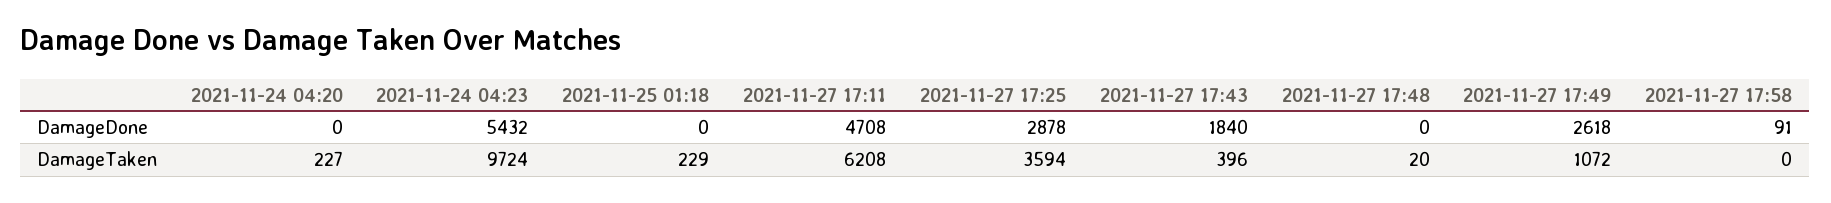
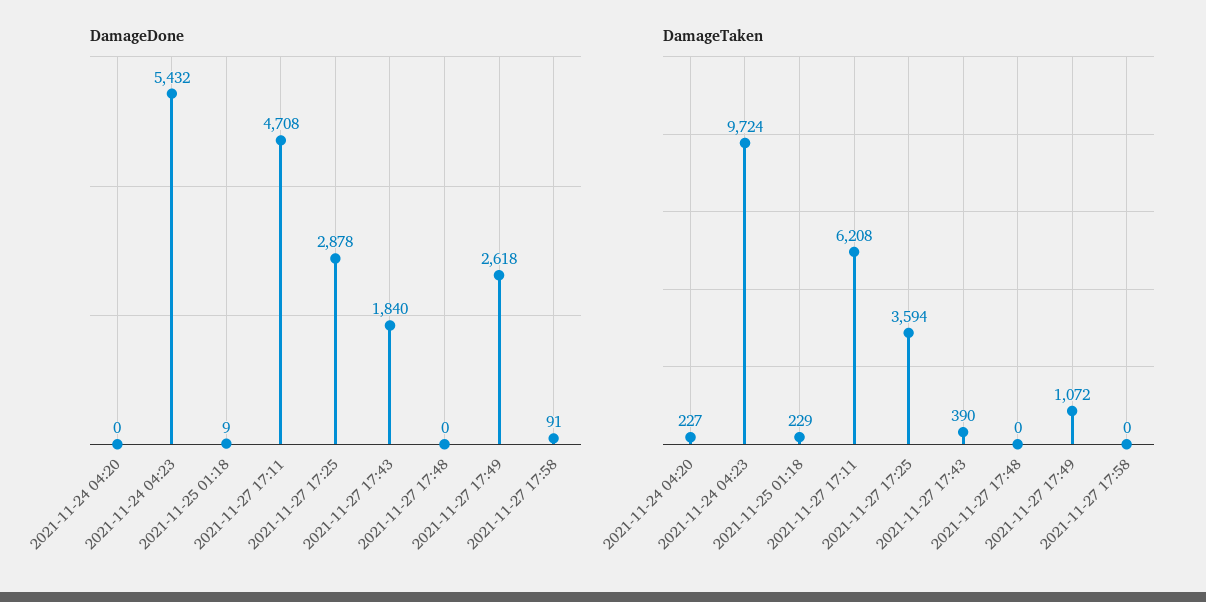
DamageDone, 2021-11-25 01:18: 0 -> 9
DamageTaken, 2021-11-27 17:43: 396 -> 390
DamageTaken, 2021-11-27 17:48: 20 -> 0

